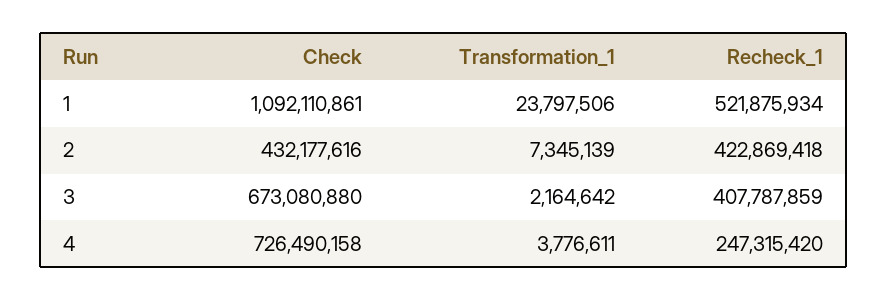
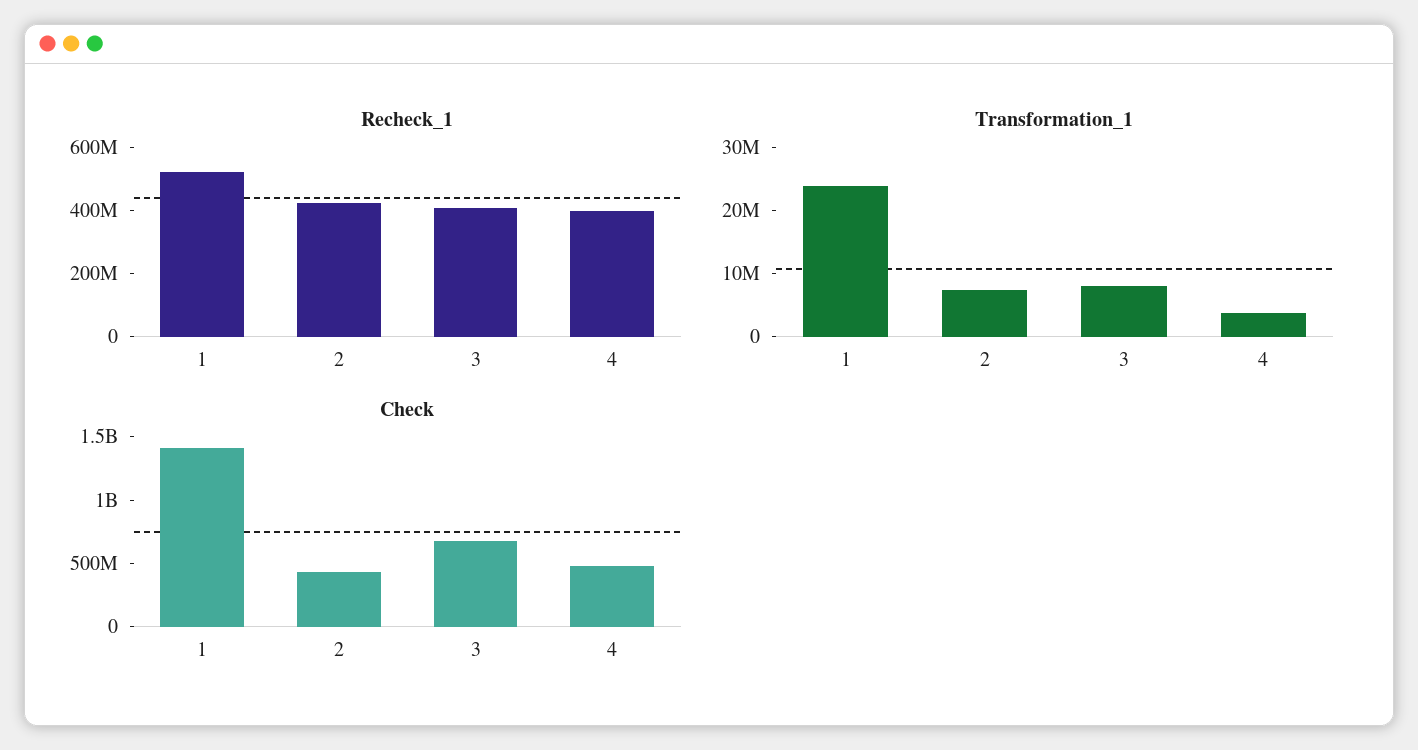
Check, 1: 1092110861 -> 1400000000
Transformation_1, 3: 2164642 -> 8000000
Check, 4: 726490158 -> 500000000
Recheck_1, 4: 247315420 -> 400000000

